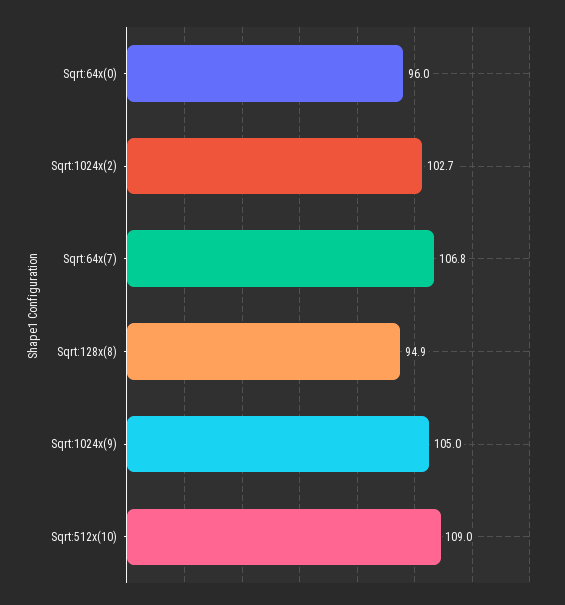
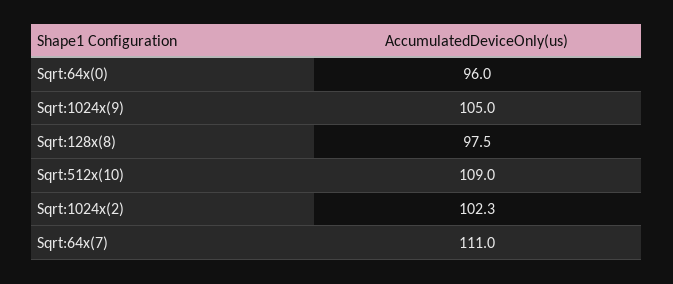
Sqrt:1024x(2): 102.7 -> 102.3
Sqrt:64x(7): 106.8 -> 111
Sqrt:128x(8): 94.9 -> 97.5

